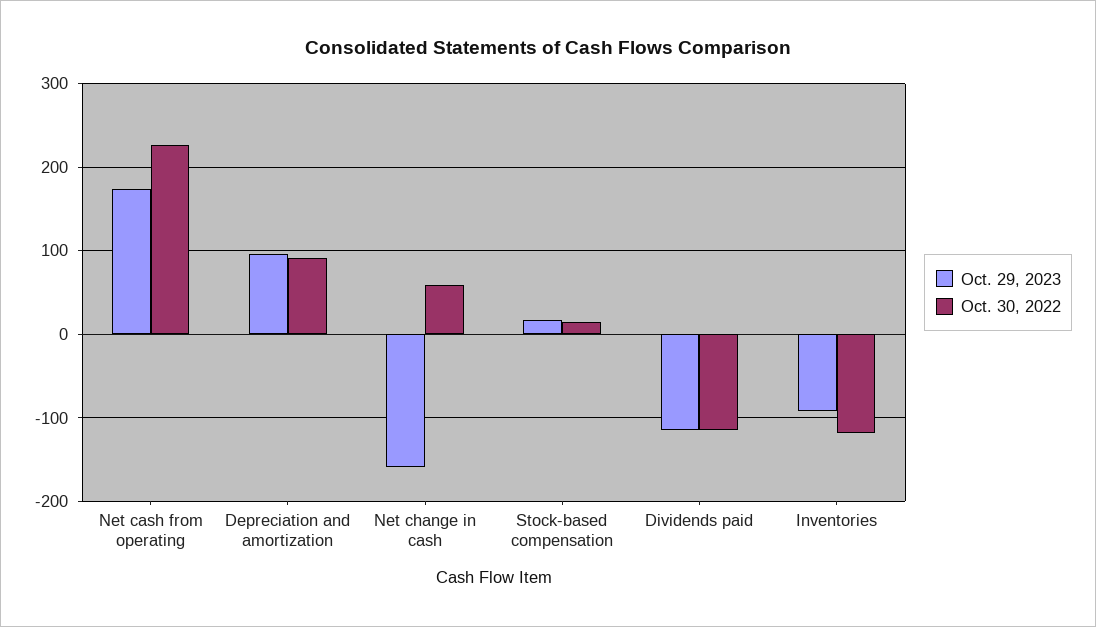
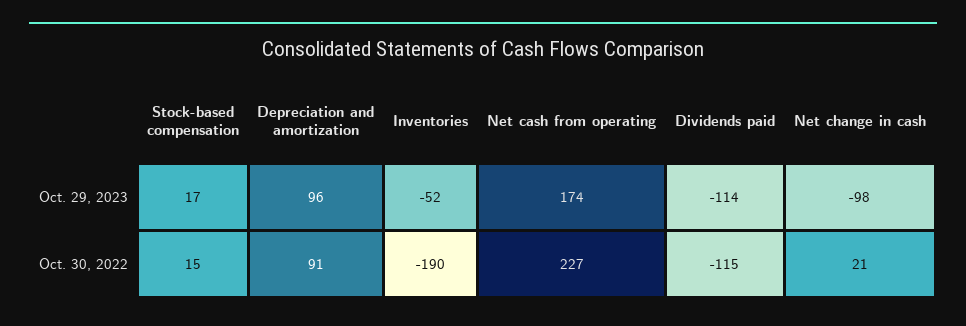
Oct. 29, 2023, Net change in cash: -160 -> -98
Oct. 30, 2022, Net change in cash: 60 -> 21
Oct. 29, 2023, Inventories: -90 -> -52
Oct. 30, 2022, Inventories: -120 -> -190

